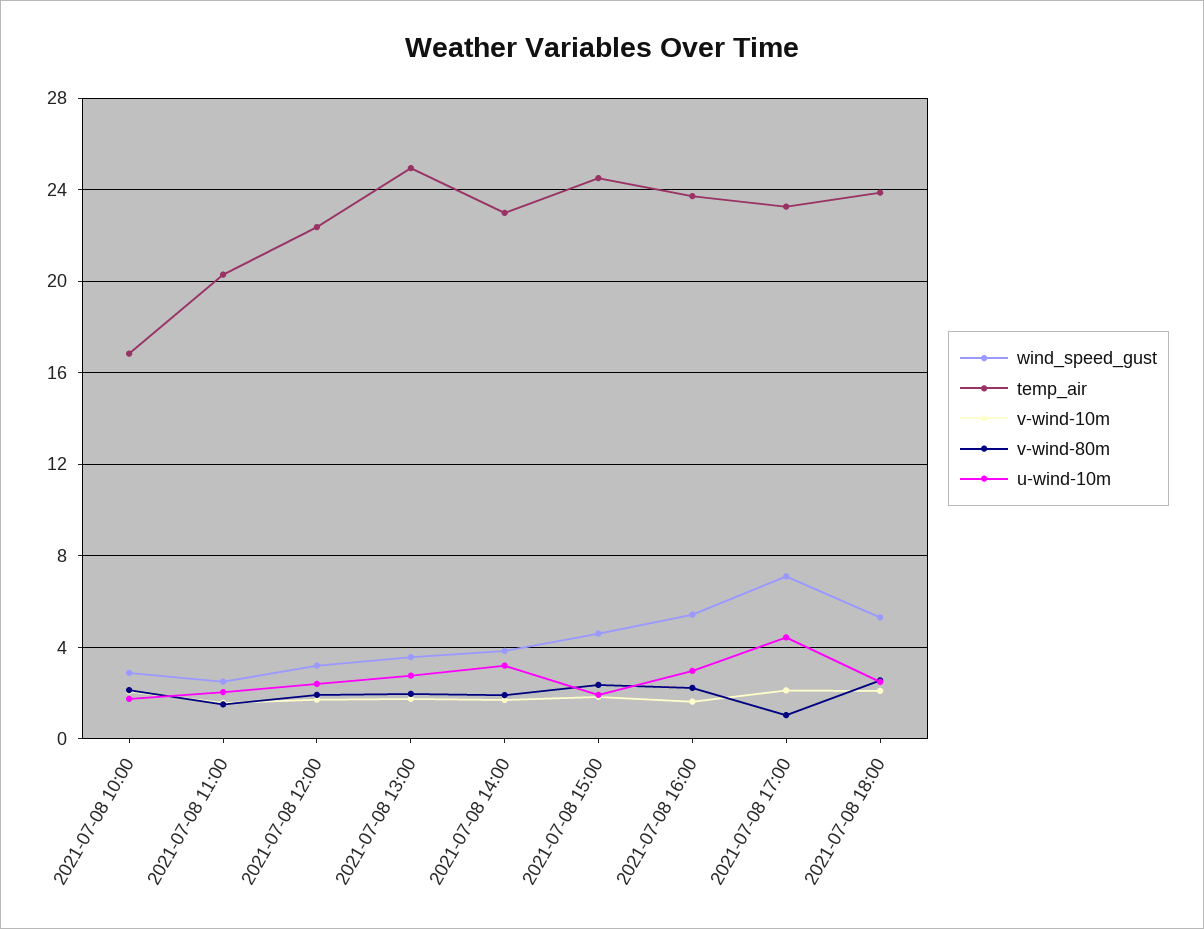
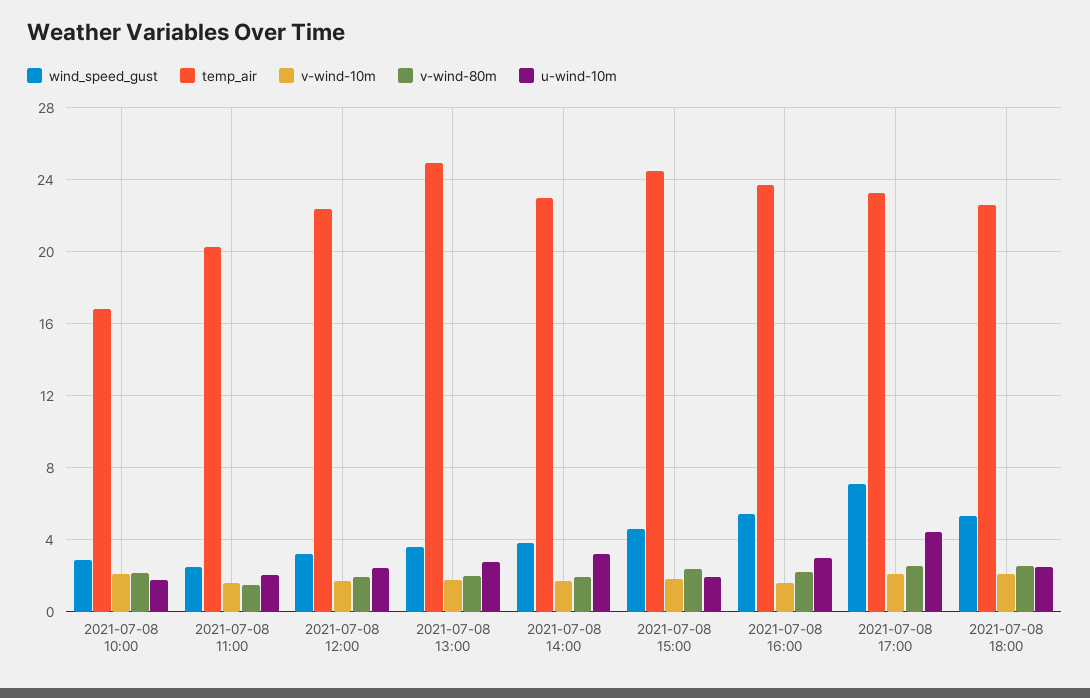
v-wind-80m, 2021-07-08 17:00: 1 -> 2.5
temp_air, 2021-07-08 18:00: 24 -> 22.5

